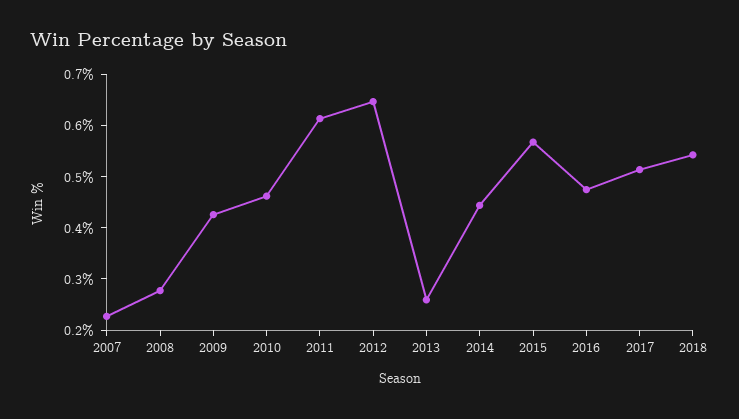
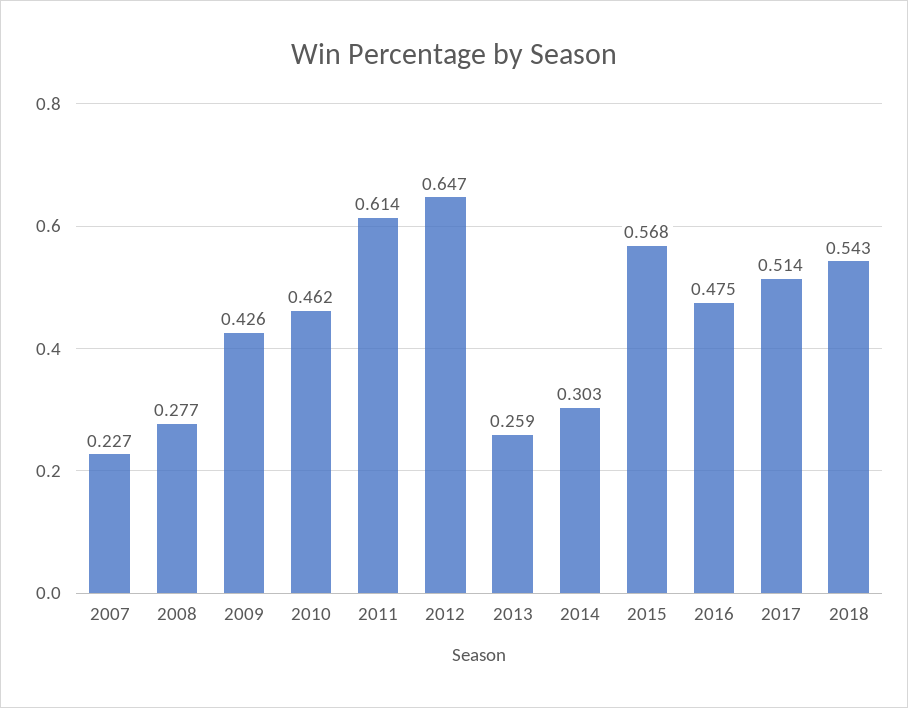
2014: 0.44 -> 0.303

